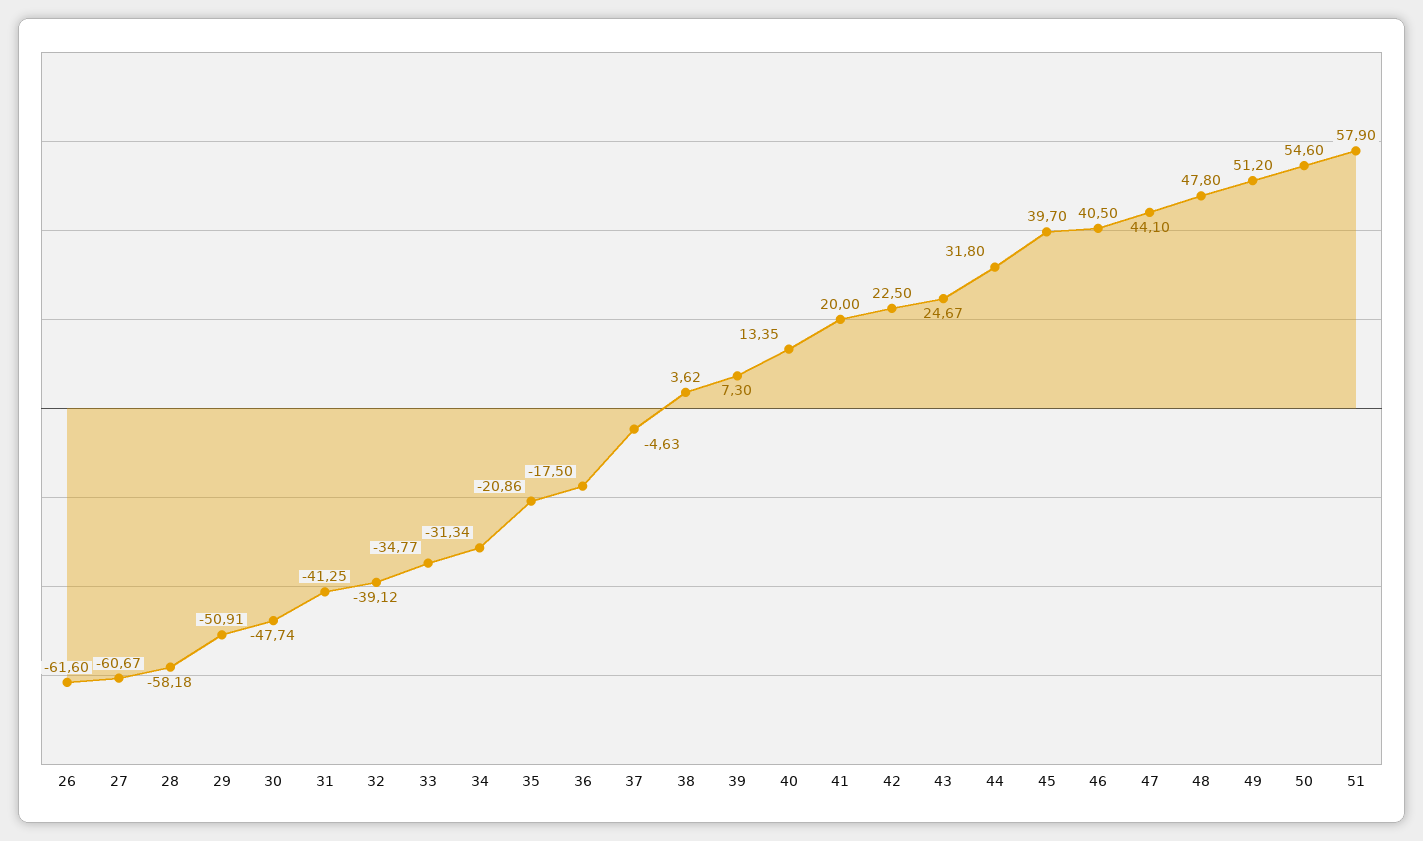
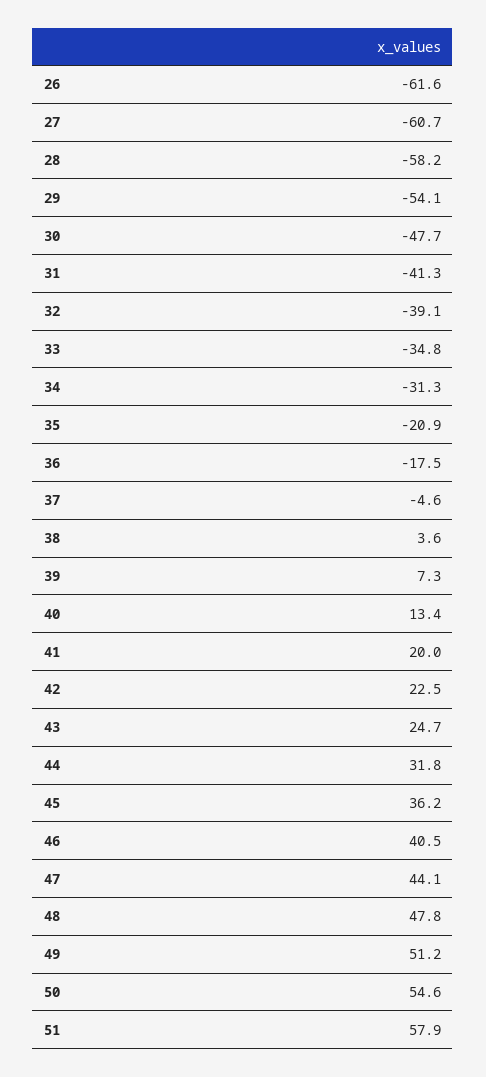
29: -50.91 -> -54.1
45: 39.7 -> 36.2

